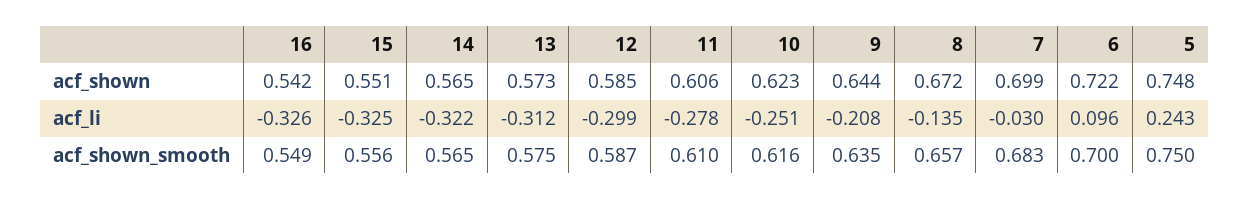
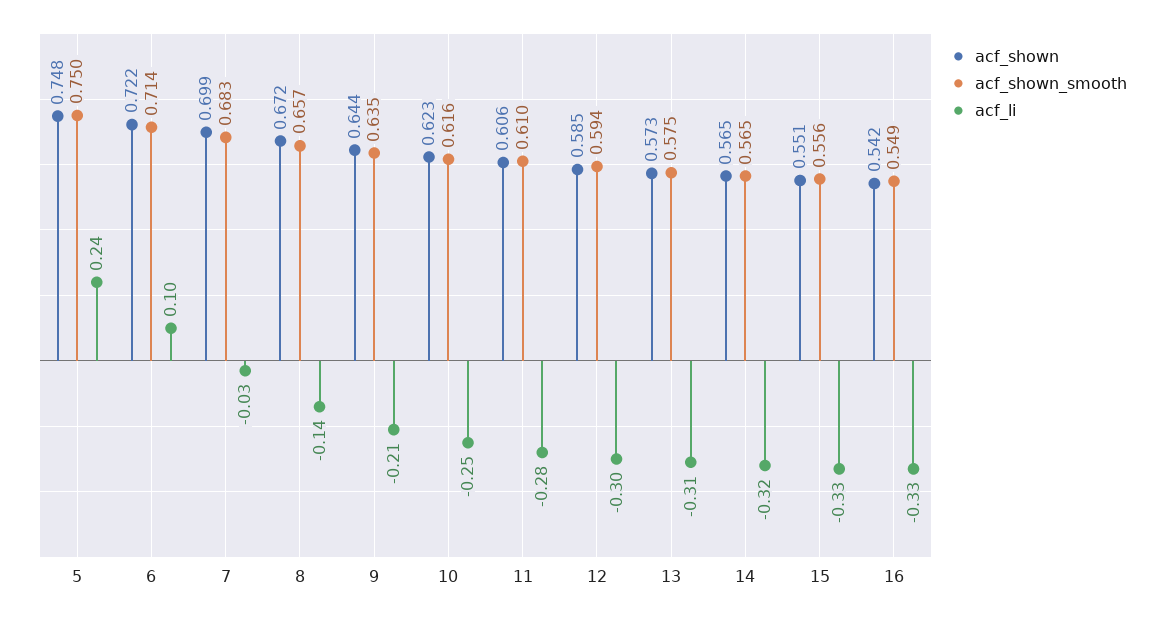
acf_shown_smooth, 12: 0.587 -> 0.594
acf_shown_smooth, 6: 0.7 -> 0.714

